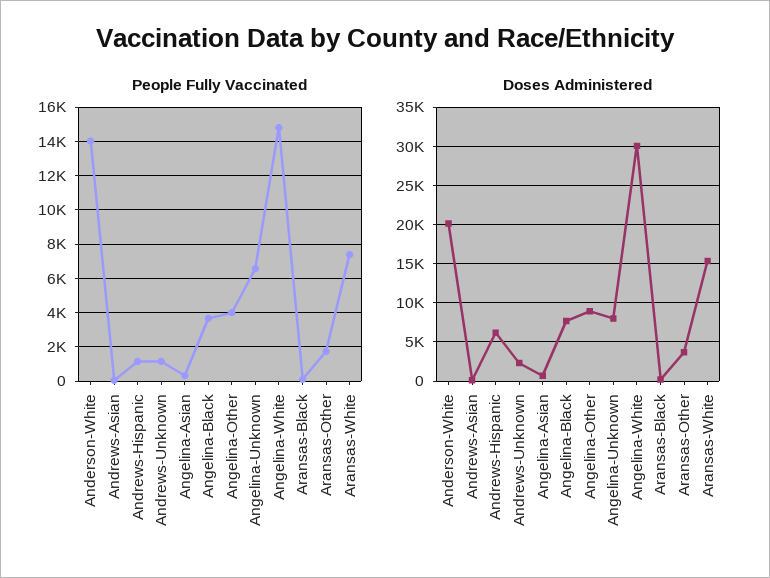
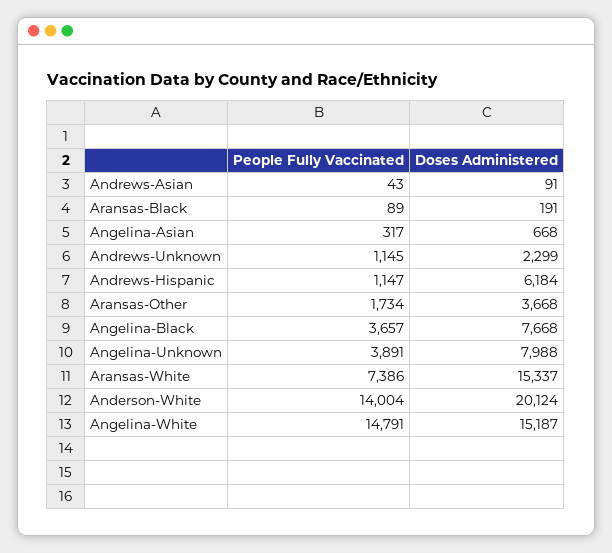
People Fully Vaccinated, Angelina-Other: 4000 -> none
People Fully Vaccinated, Angelina-Unknown: 6500 -> 3891
Doses Administered, Angelina-Other: 9000 -> none
Doses Administered, Angelina-White: 30000 -> 15187

